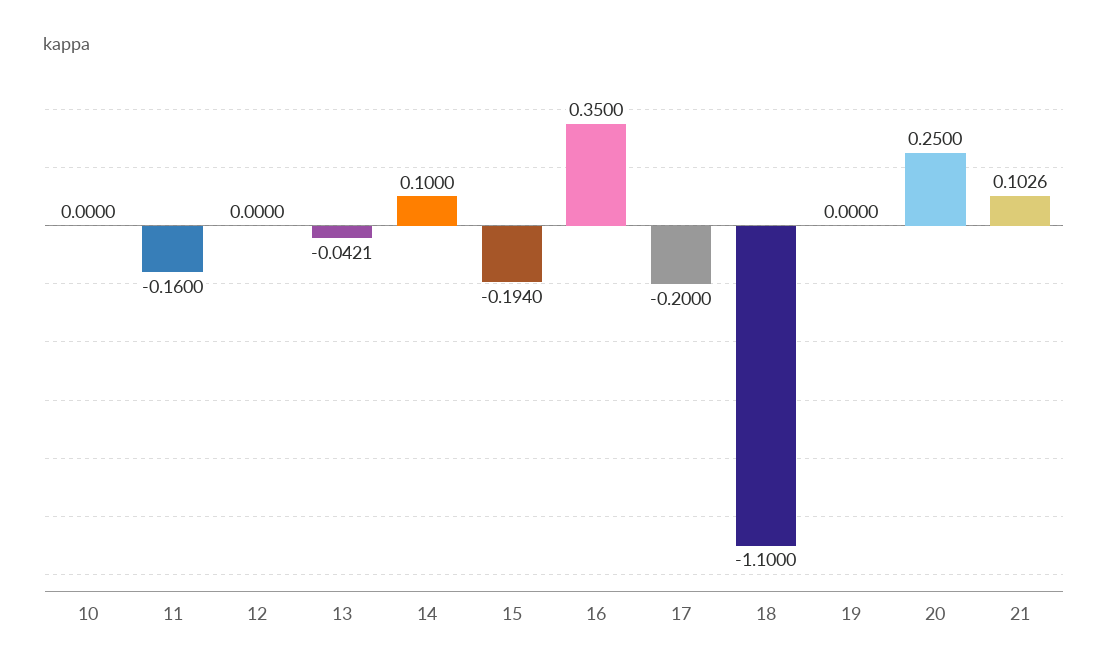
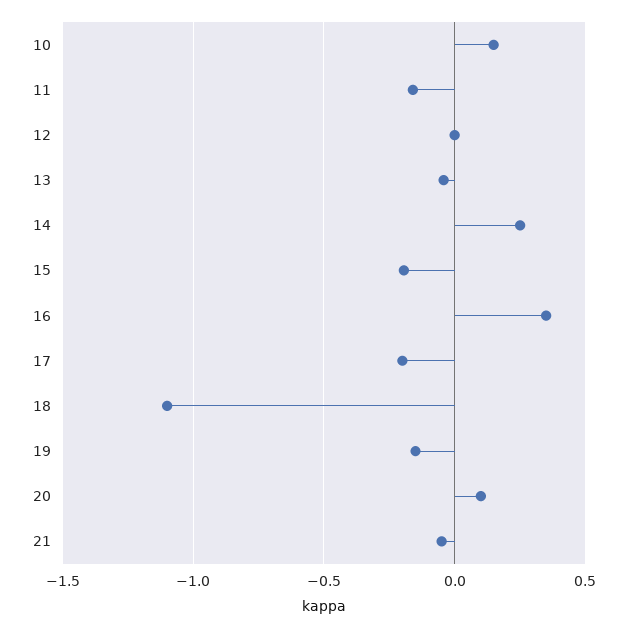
10: 0 -> 0.15
14: 0.1 -> 0.25
19: 0 -> -0.15
20: 0.25 -> 0.1
21: 0.1026 -> -0.05

